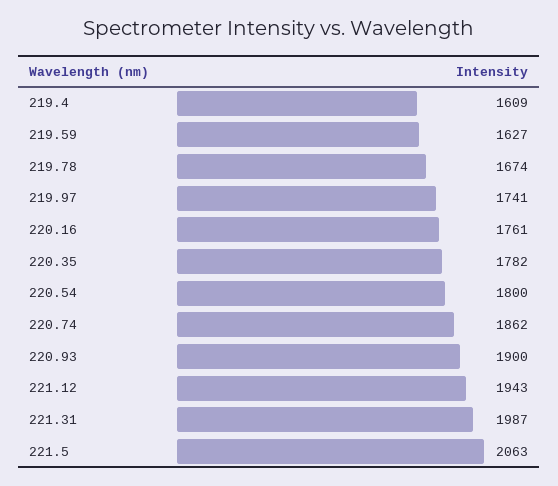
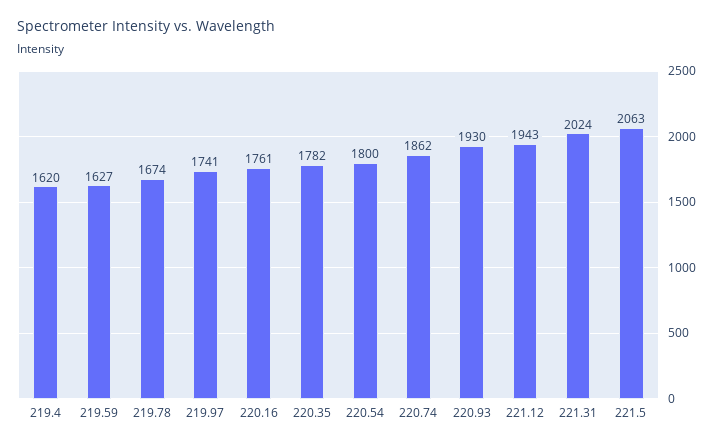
219.4: 1609 -> 1620
220.93: 1900 -> 1930
221.31: 1987 -> 2024

